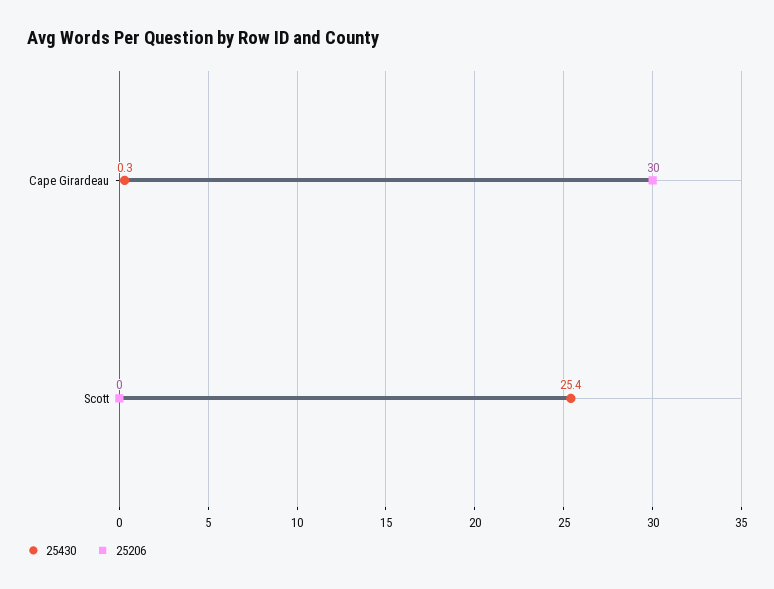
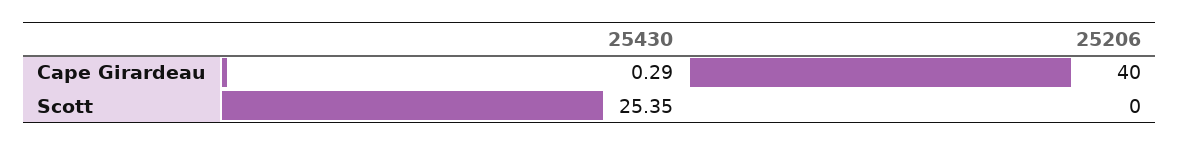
25206, Cape Girardeau: 30 -> 40

